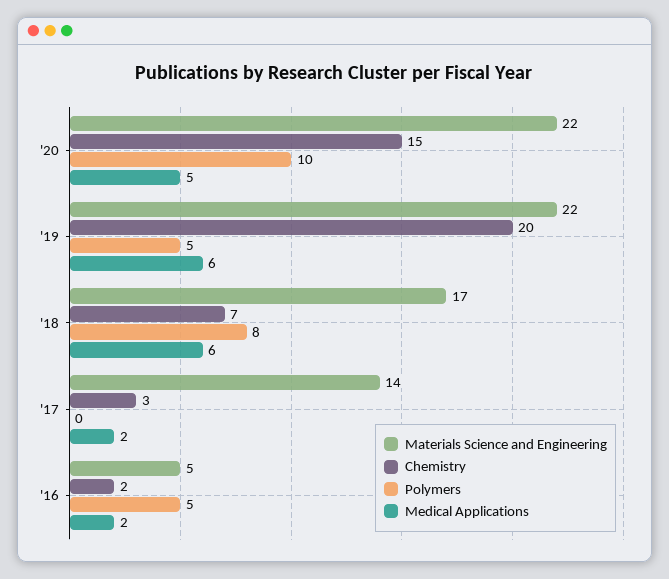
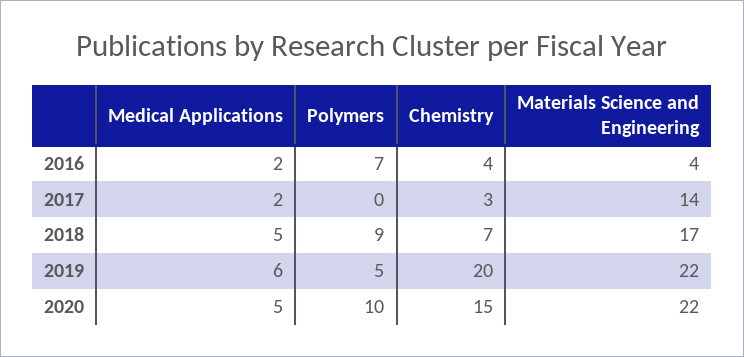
Polymers, '18: 8 -> 9
Medical Applications, '18: 6 -> 5
Materials Science and Engineering, '16: 5 -> 4
Chemistry, '16: 2 -> 4
Polymers, '16: 5 -> 7

